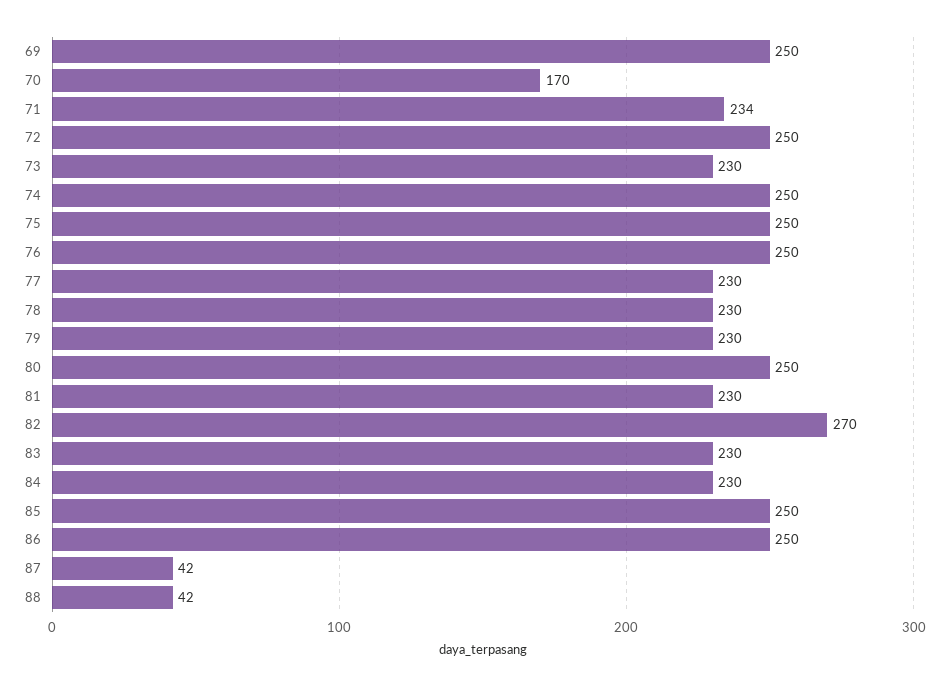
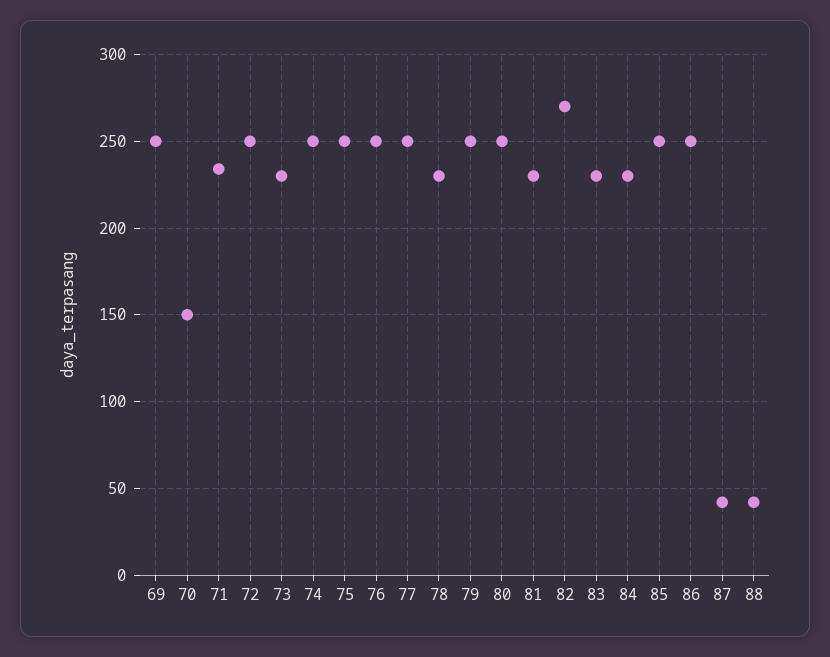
70: 170 -> 150
77: 230 -> 250
79: 230 -> 250

